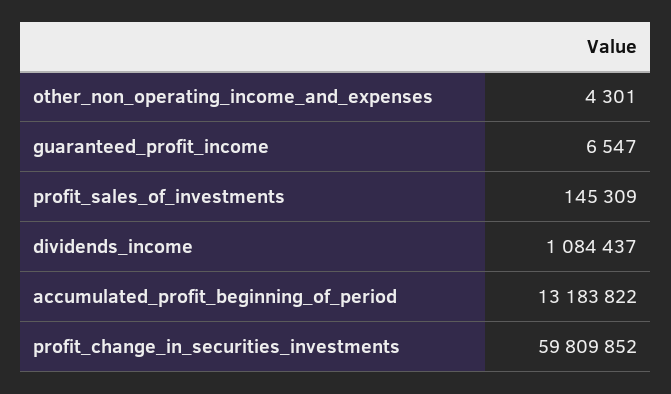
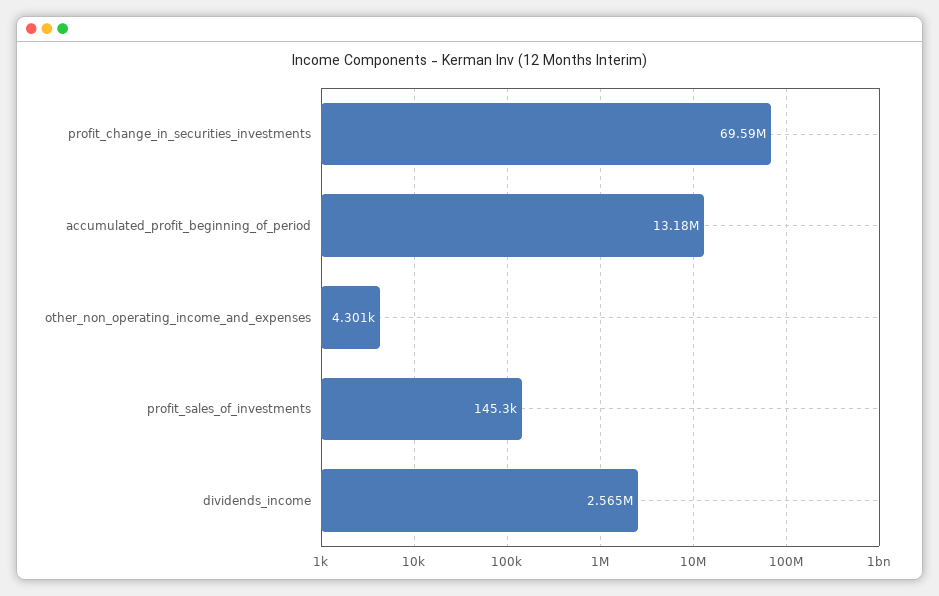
guaranteed_profit_income: 6547 -> none
dividends_income: 1084437 -> 2565000
profit_change_in_securities_investments: 59809852 -> 69590000

